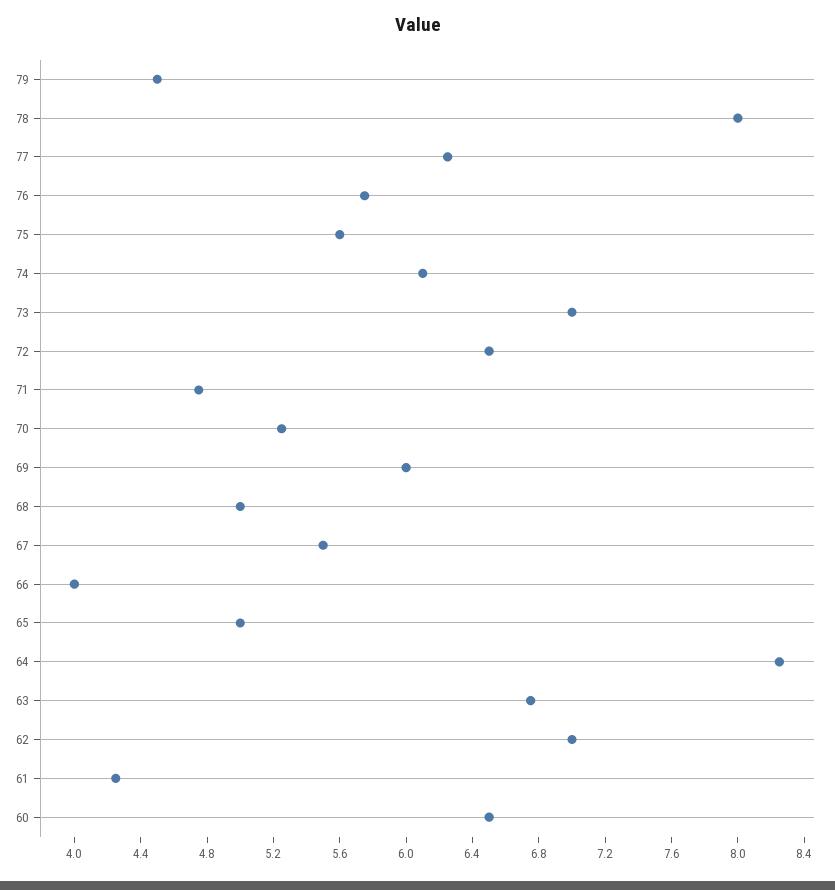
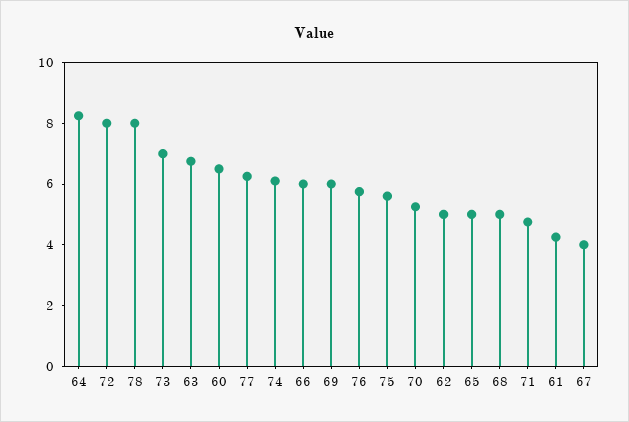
79: 4.5 -> none
72: 6.5 -> 8
67: 5.5 -> 4
66: 4 -> 6
62: 7 -> 5

